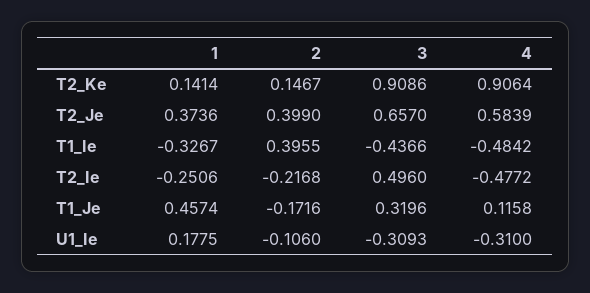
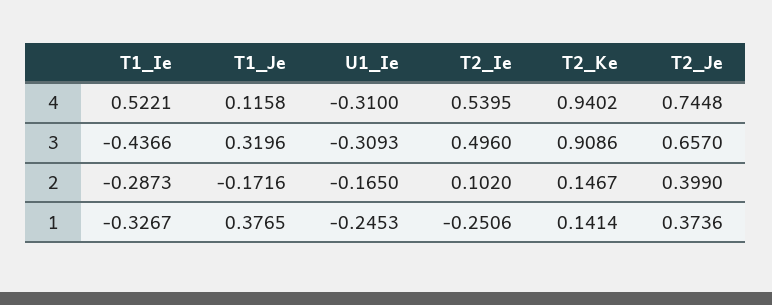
4, T2_Ke: 0.9064 -> 0.9402
4, T2_Je: 0.5839 -> 0.7448
2, T1_Ie: 0.3955 -> -0.2873
4, T1_Ie: -0.4842 -> 0.5221
2, T2_Ie: -0.2168 -> 0.102
4, T2_Ie: -0.4772 -> 0.5395
1, T1_Je: 0.4574 -> 0.3765
1, U1_Ie: 0.1775 -> -0.2453
2, U1_Ie: -0.106 -> -0.165

